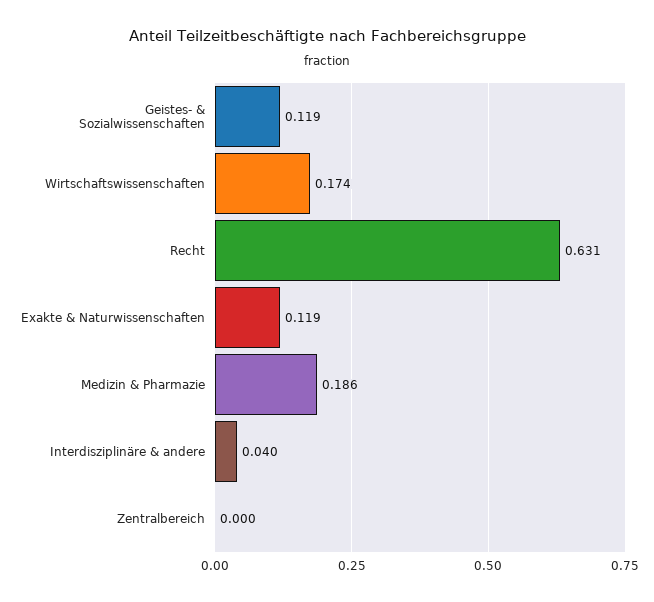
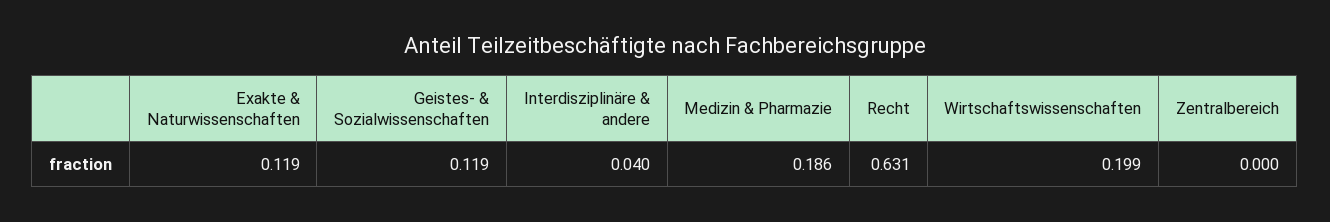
Wirtschaftswissenschaften: 0.174 -> 0.199

